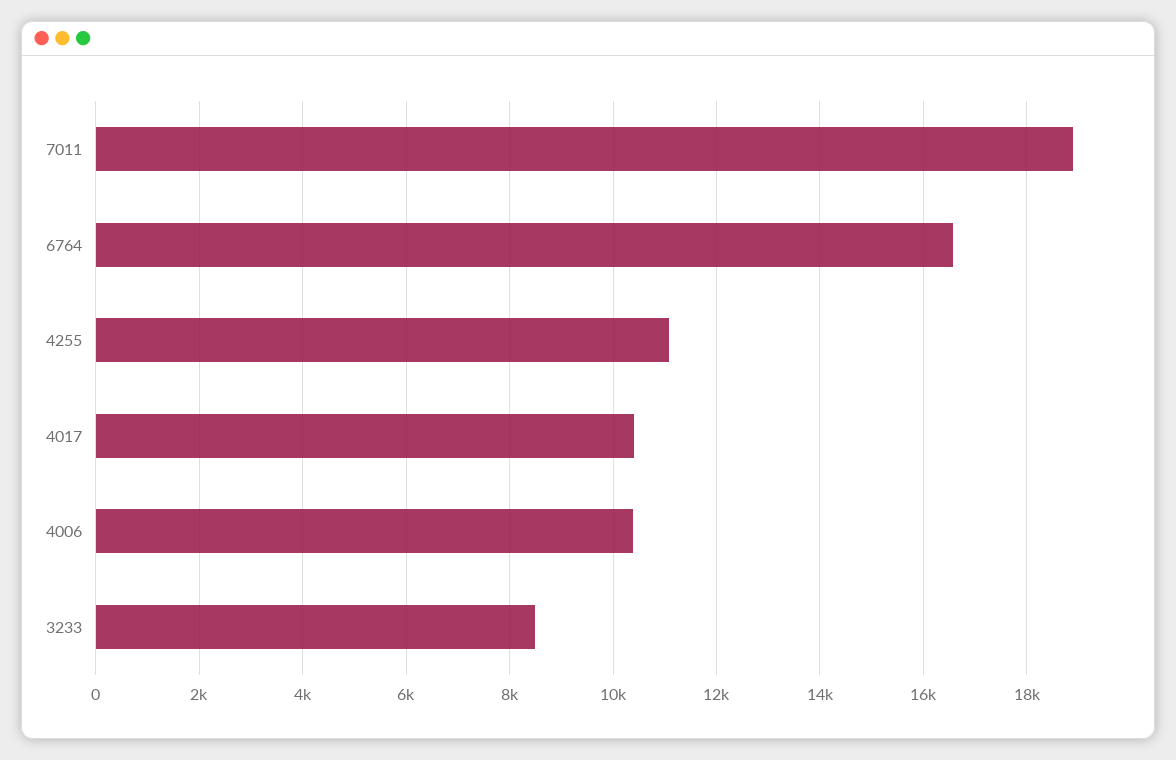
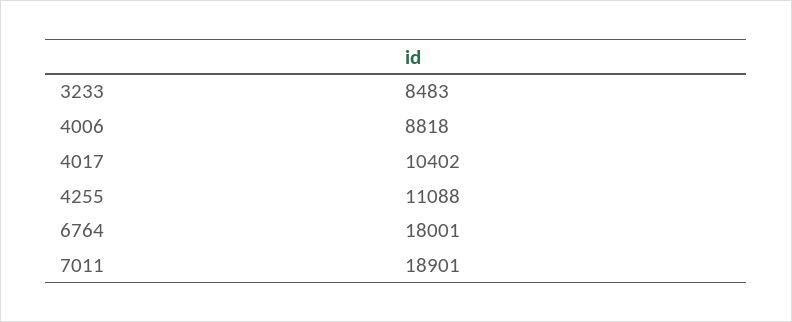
6764: 16600 -> 18001
4006: 10400 -> 8818

